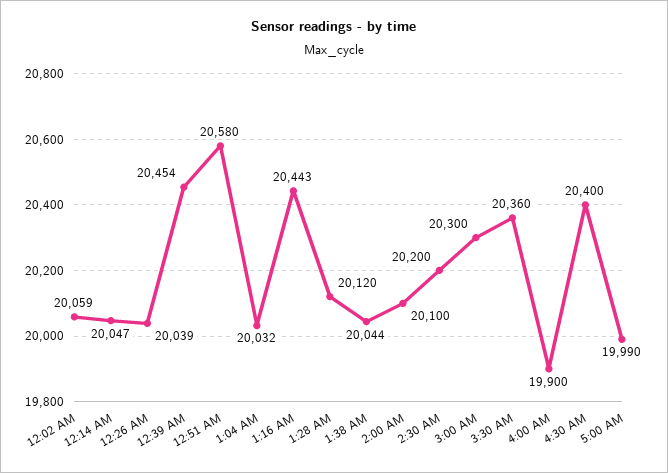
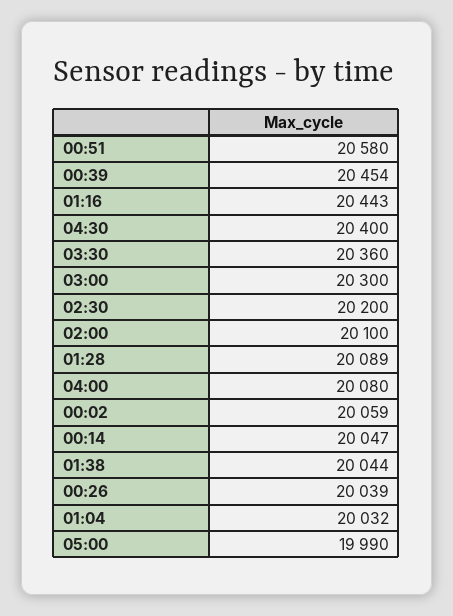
1:28 AM: 20120 -> 20089
4:00 AM: 19900 -> 20080

